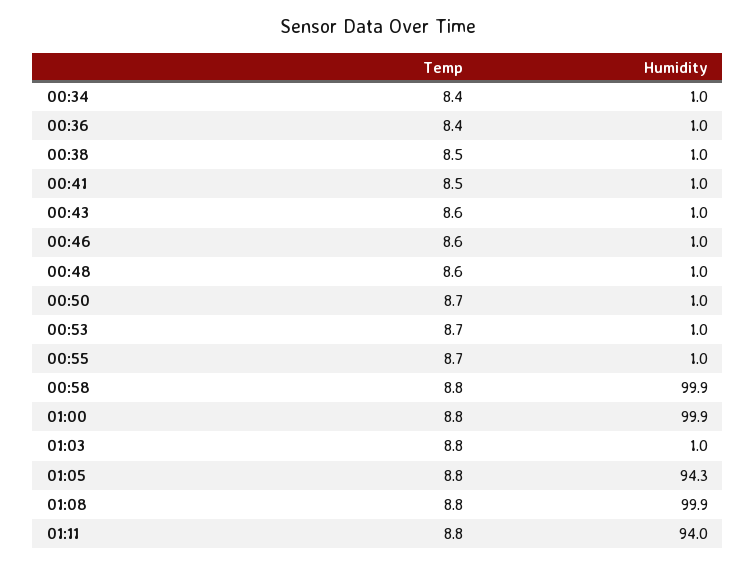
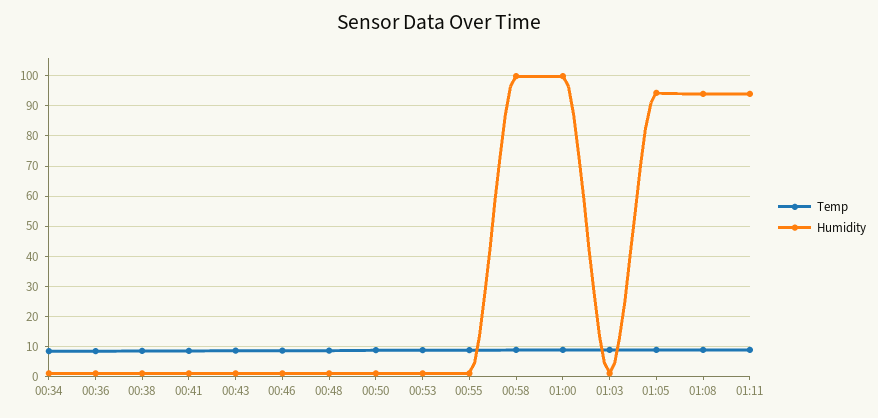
Humidity, 01:08: 99.9 -> 94

